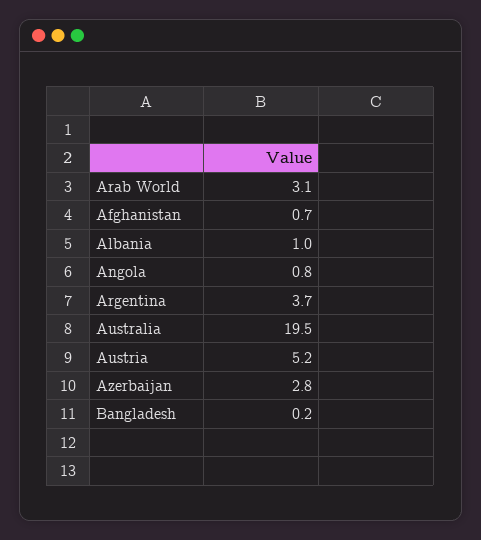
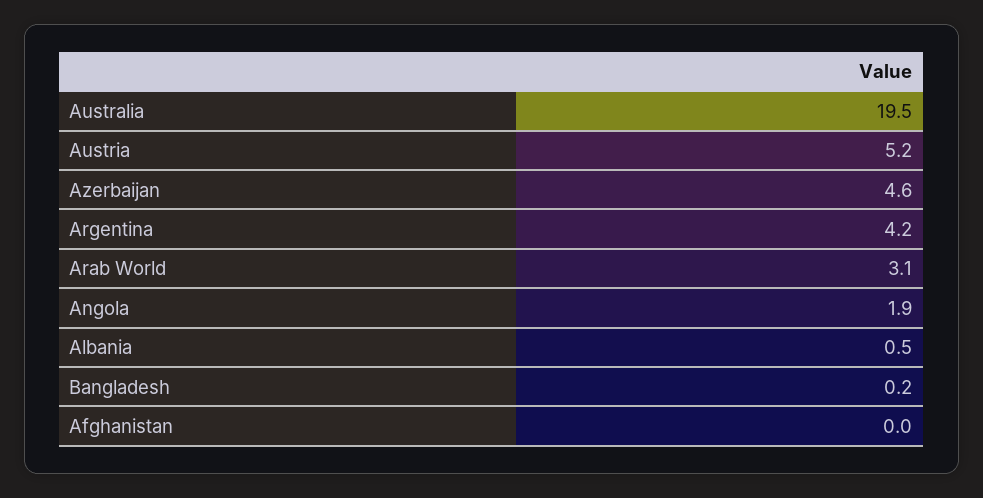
Afghanistan: 0.7 -> 0
Albania: 1 -> 0.5
Angola: 0.8 -> 1.9
Argentina: 3.7 -> 4.2
Azerbaijan: 2.8 -> 4.6

